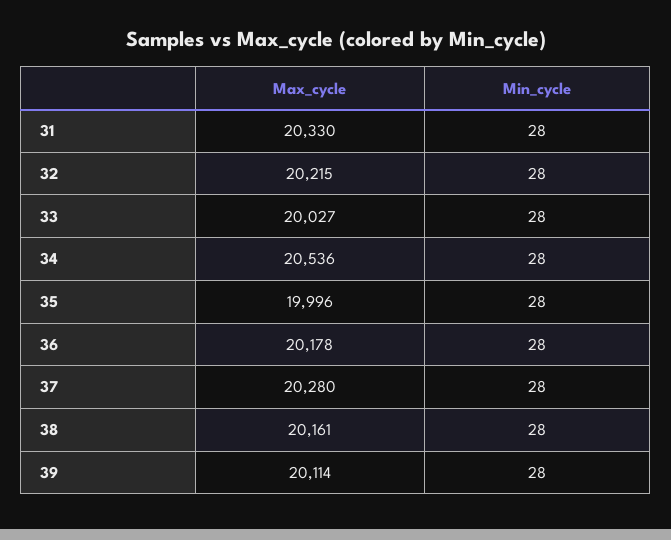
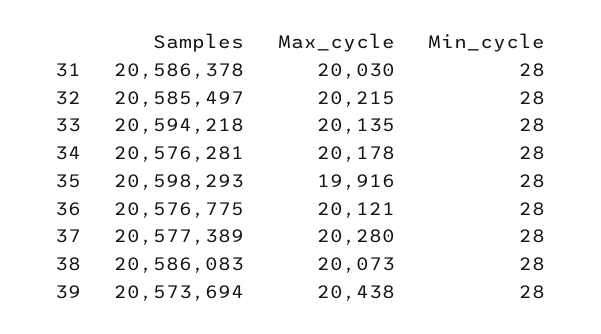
Max_cycle, 31: 20330 -> 20030
Max_cycle, 33: 20027 -> 20135
Max_cycle, 34: 20536 -> 20178
Max_cycle, 35: 19996 -> 19916
Max_cycle, 36: 20178 -> 20121
Max_cycle, 38: 20161 -> 20073
Max_cycle, 39: 20114 -> 20438
Samples, 31: none -> 20586378
Samples, 32: none -> 20585497
Samples, 33: none -> 20594218
Samples, 34: none -> 20576281
Samples, 35: none -> 20598293
Samples, 36: none -> 20576775
Samples, 37: none -> 20577389
Samples, 38: none -> 20586083
Samples, 39: none -> 20573694

